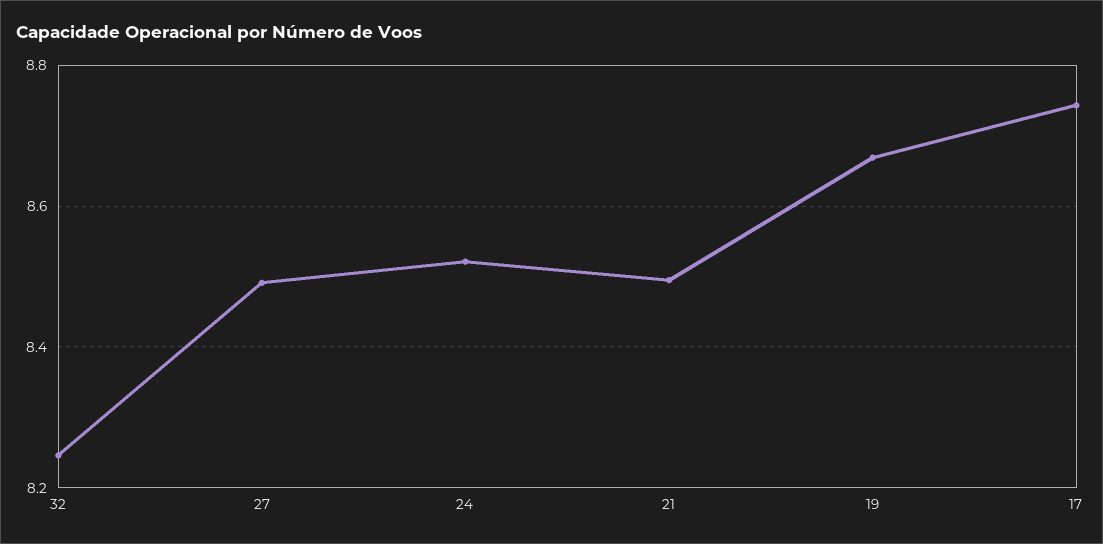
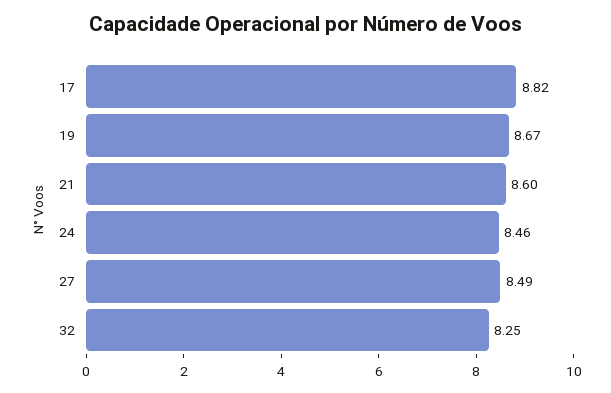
24: 8.52 -> 8.46
21: 8.5 -> 8.6
17: 8.74 -> 8.82

